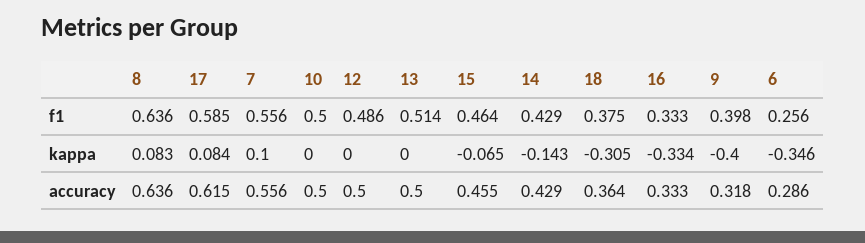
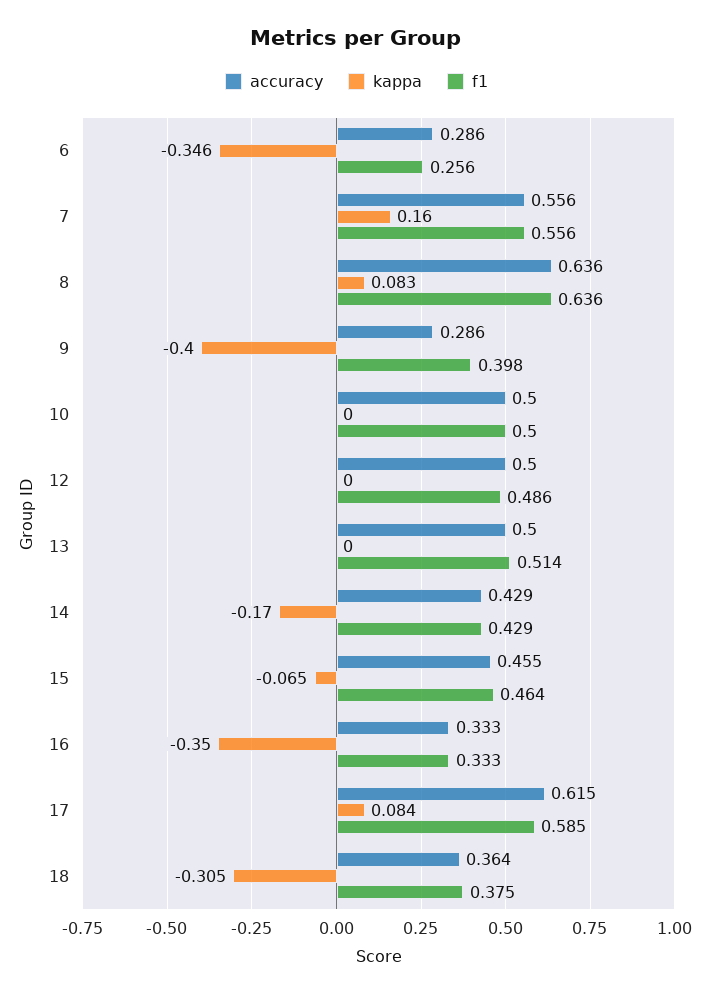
kappa, 7: 0.1 -> 0.16
kappa, 14: -0.143 -> -0.17
kappa, 16: -0.334 -> -0.35
accuracy, 9: 0.318 -> 0.286

